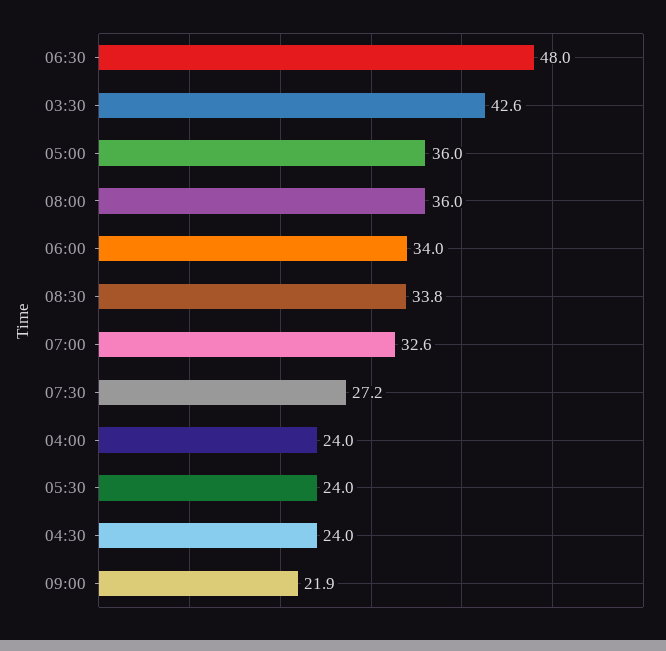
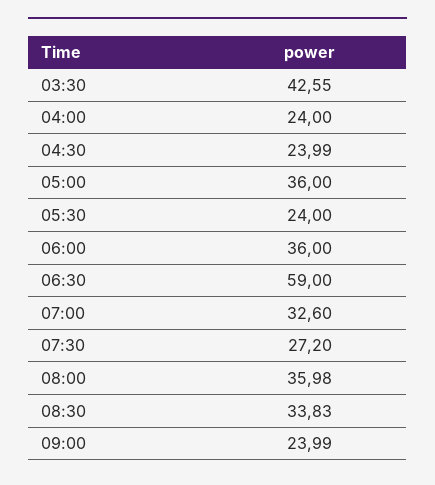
06:30: 48 -> 59
06:00: 34 -> 36
09:00: 21.9 -> 23.99

